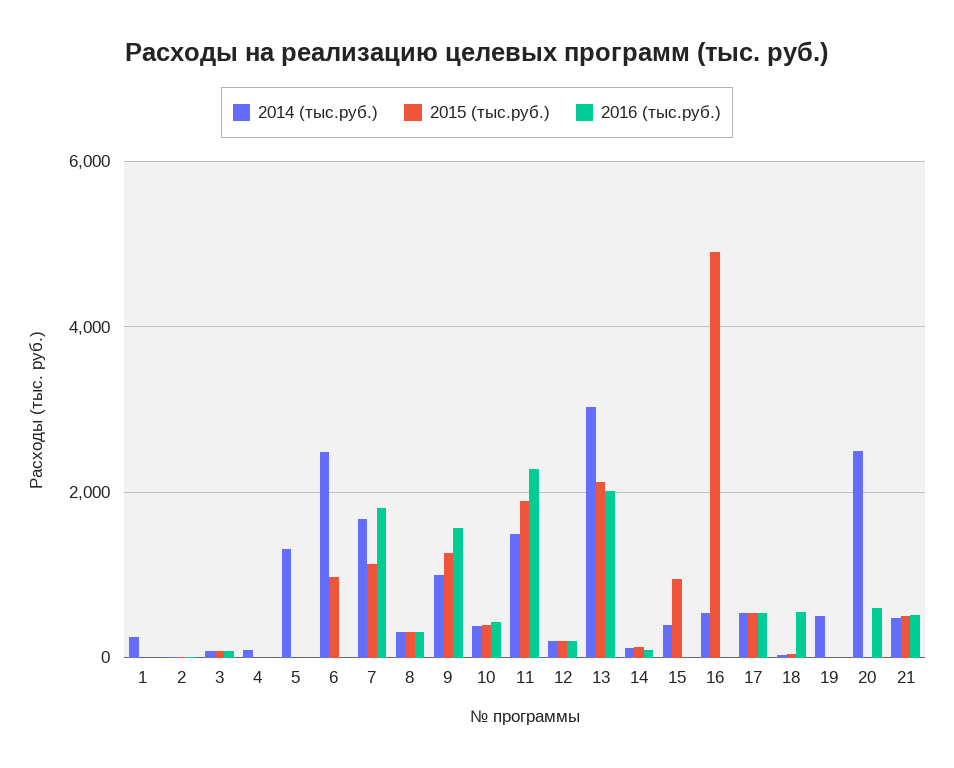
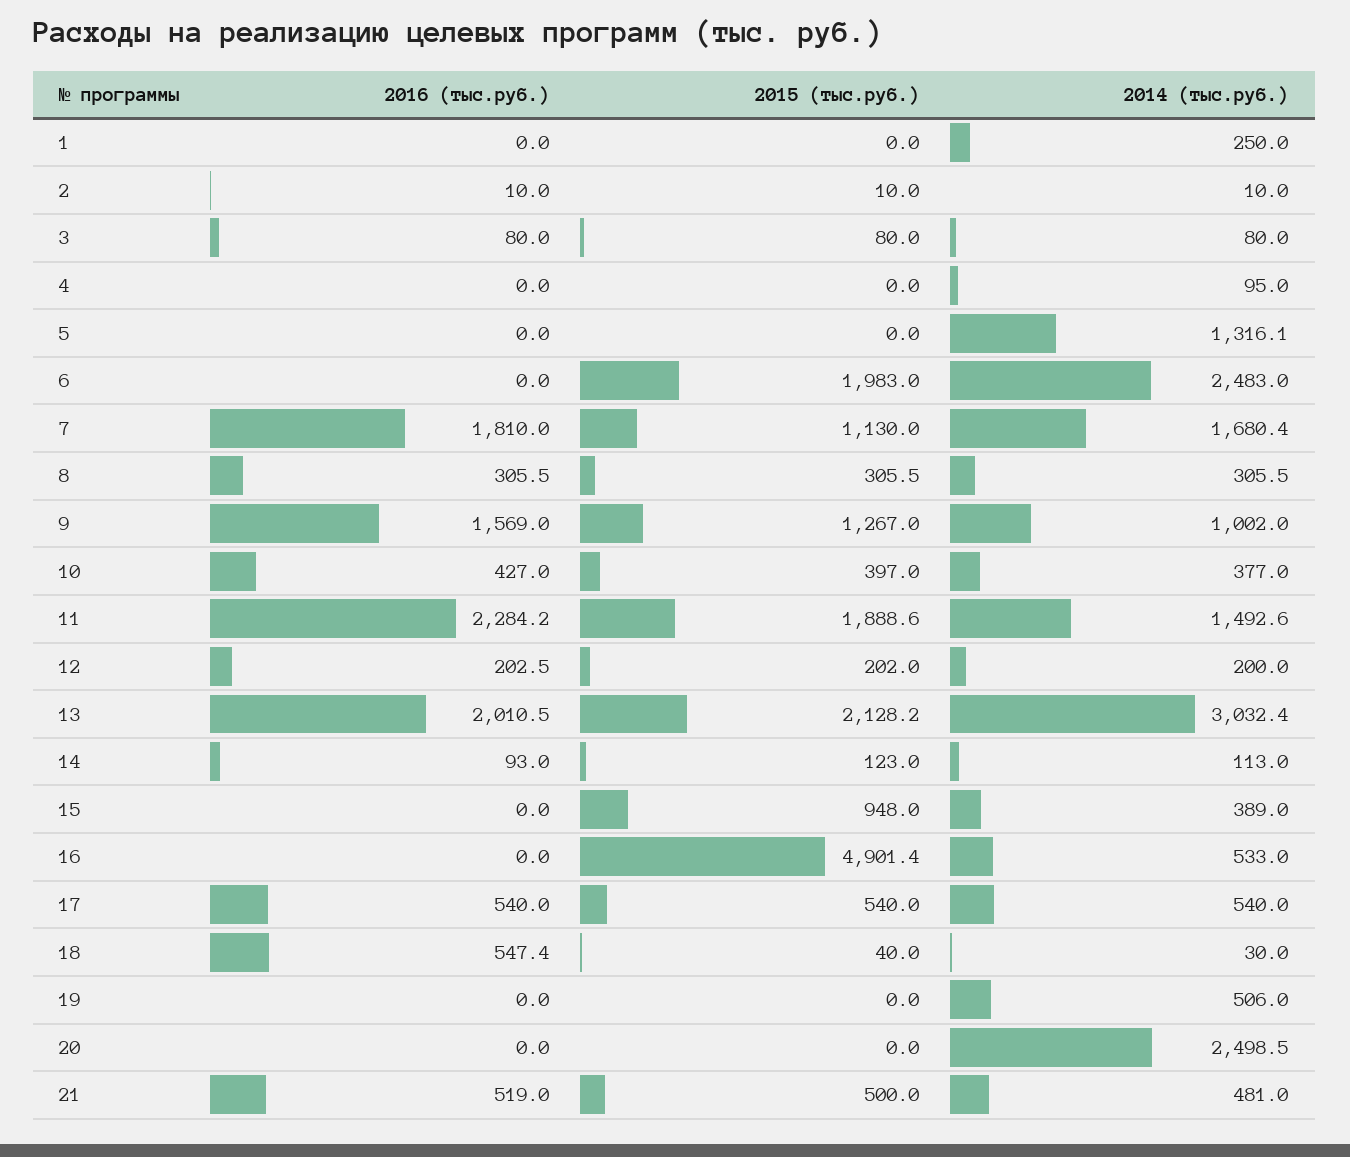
2015 (тыс.руб.), 6: 1000 -> 1983
2016 (тыс.руб.), 20: 600 -> 0

